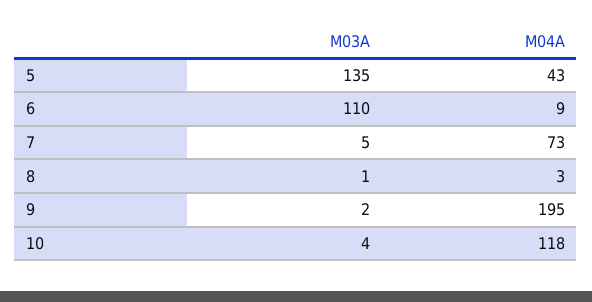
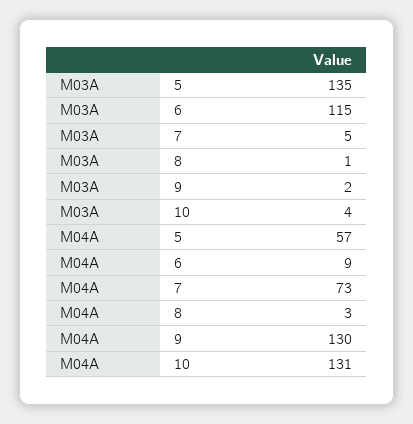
M04A, 5: 43 -> 57
M03A, 6: 110 -> 115
M04A, 9: 195 -> 130
M04A, 10: 118 -> 131

